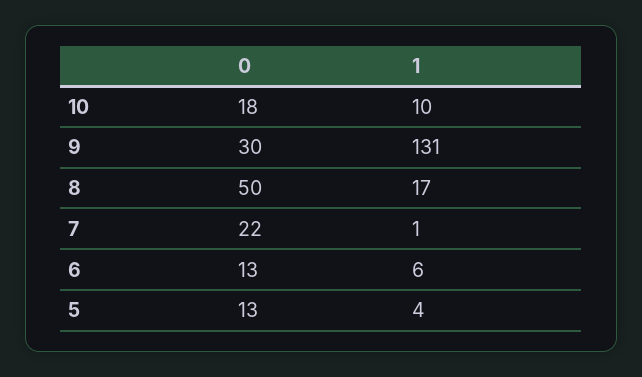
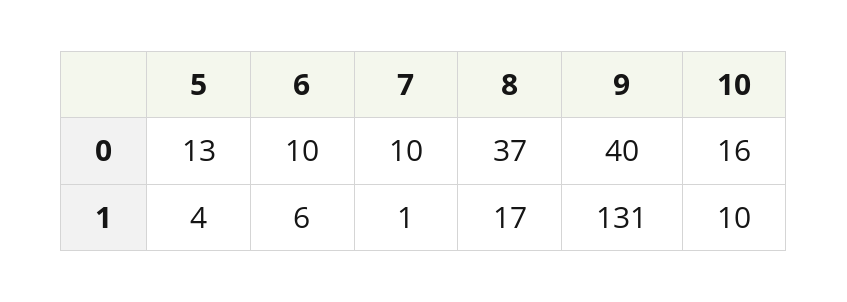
0, 10: 18 -> 16
0, 9: 30 -> 40
0, 8: 50 -> 37
0, 7: 22 -> 10
0, 6: 13 -> 10

